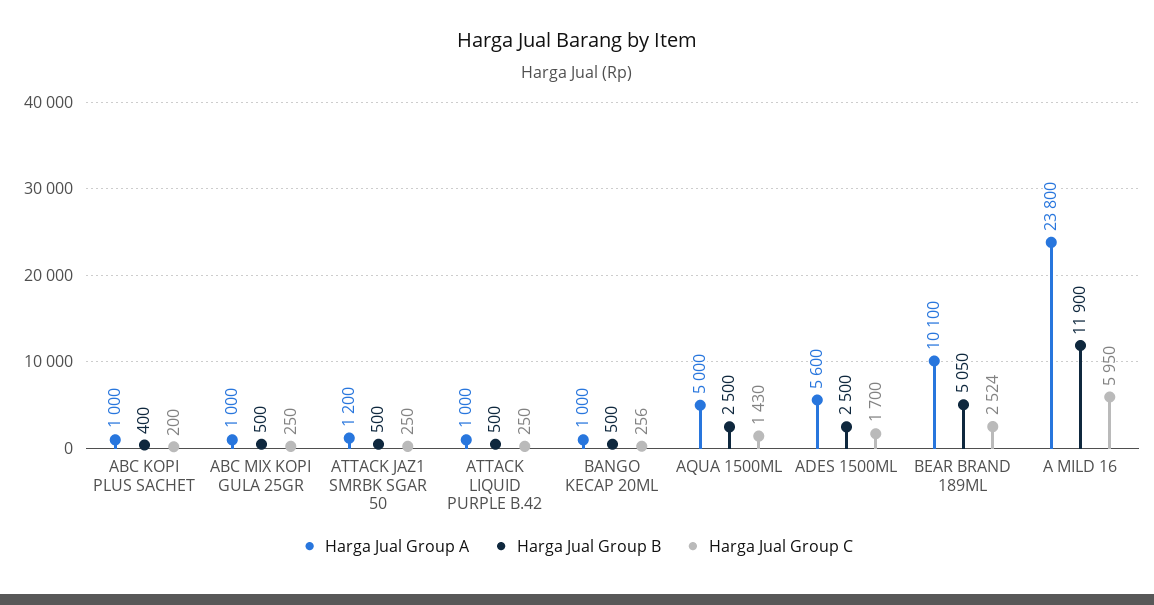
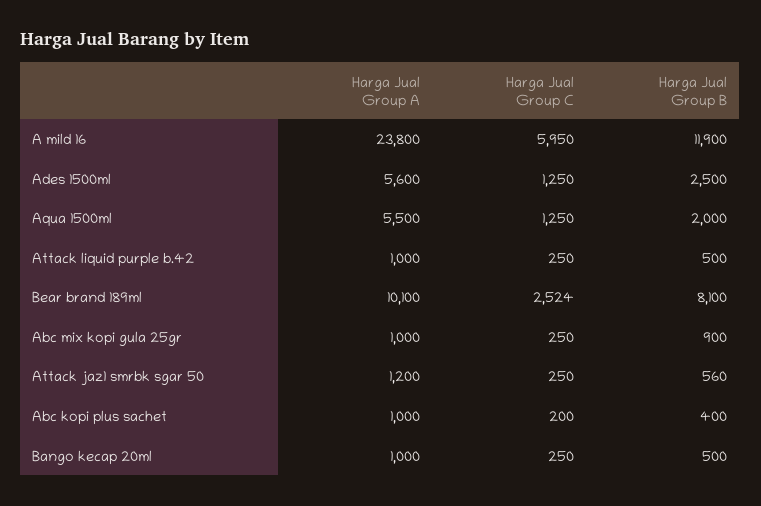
Harga Jual Group B, ABC MIX KOPI GULA 25GR: 500 -> 900
Harga Jual Group B, ATTACK JAZ1 SMRBK SGAR 50: 500 -> 560
Harga Jual Group C, BANGO KECAP 20ML: 256 -> 250
Harga Jual Group A, AQUA 1500ML: 5000 -> 5500
Harga Jual Group B, AQUA 1500ML: 2500 -> 2000
Harga Jual Group C, AQUA 1500ML: 1430 -> 1250
Harga Jual Group C, ADES 1500ML: 1700 -> 1250
Harga Jual Group B, BEAR BRAND 189ML: 5050 -> 8100

